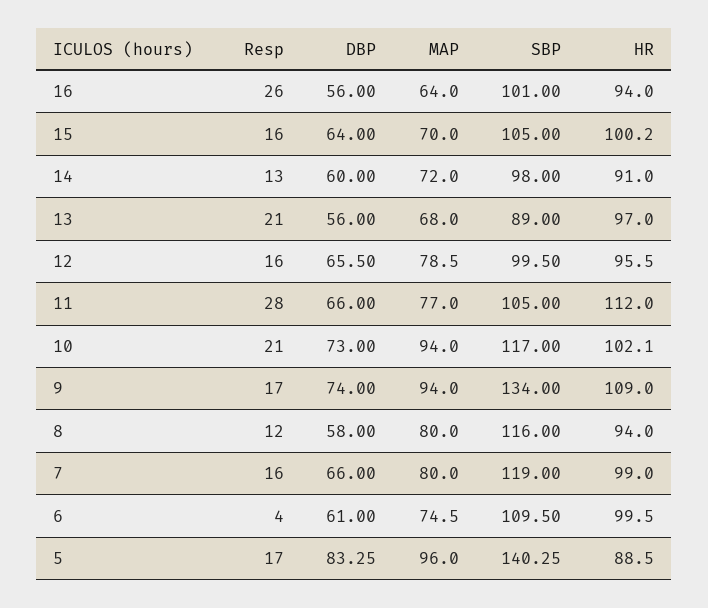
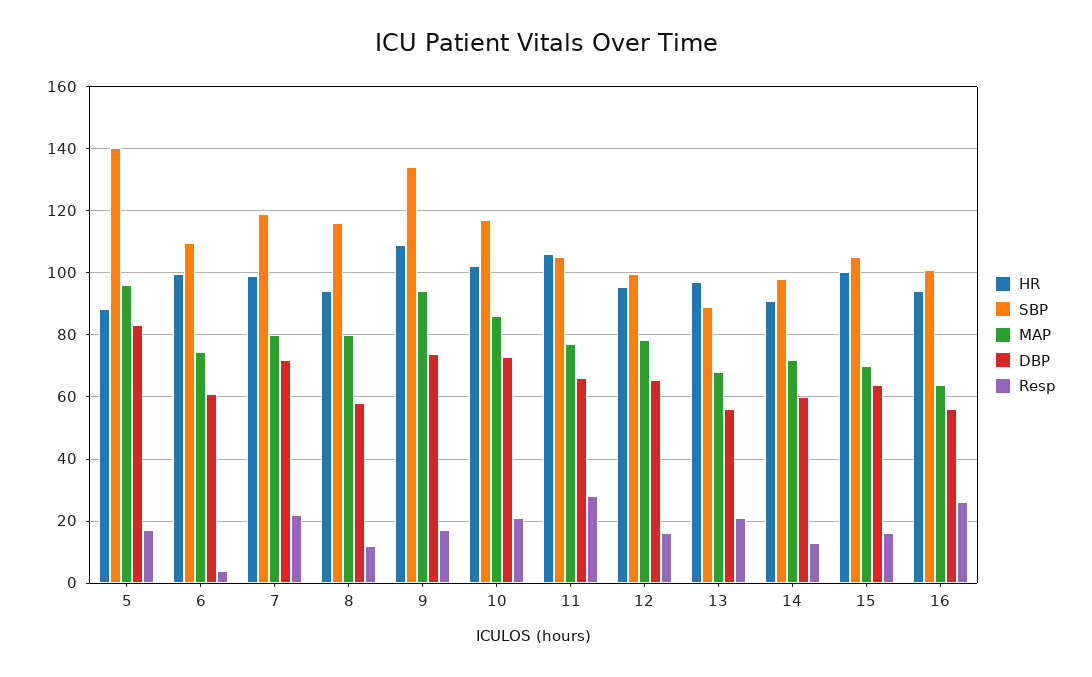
HR, 11: 112 -> 106
MAP, 10: 94 -> 86
Resp, 7: 16 -> 22
DBP, 7: 66 -> 72

